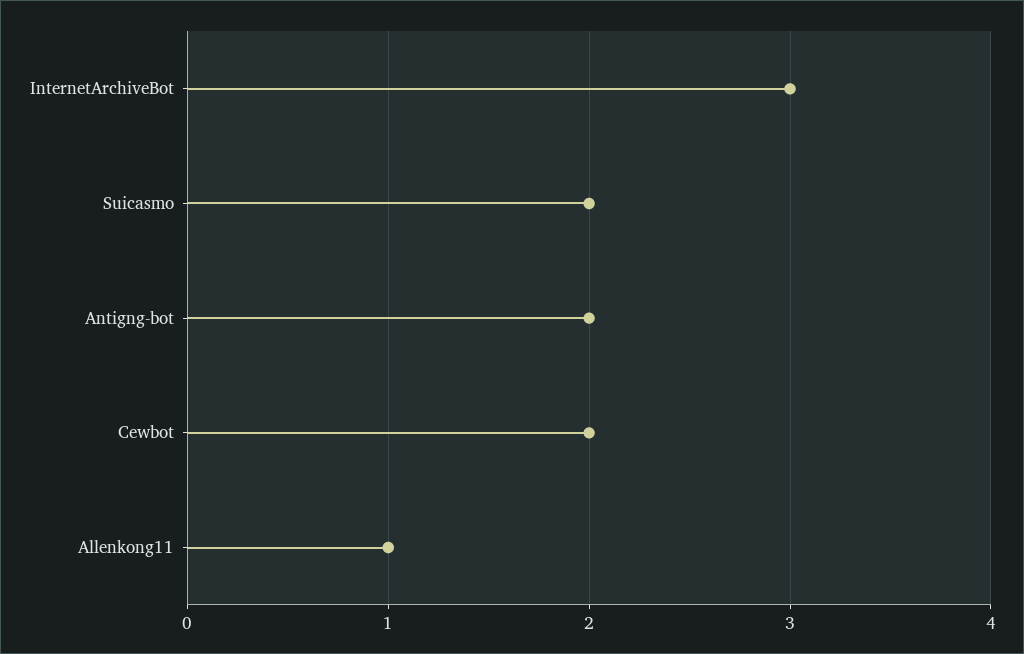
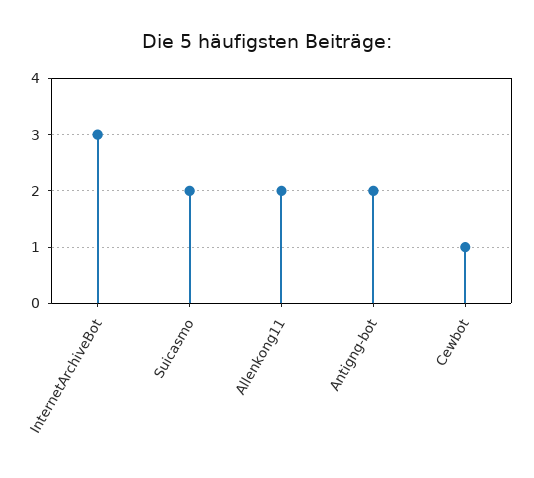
Cewbot: 2 -> 1
Allenkong11: 1 -> 2

